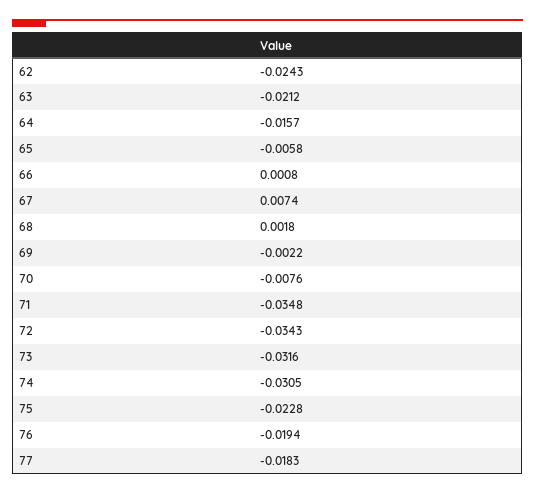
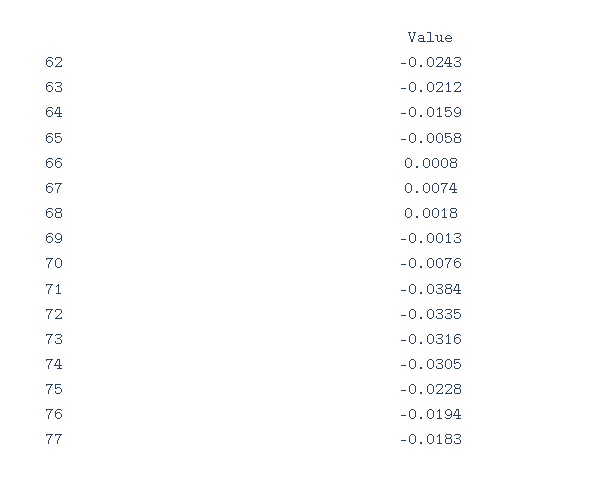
64: -0.0157 -> -0.0159
69: -0.0022 -> -0.0013
71: -0.0348 -> -0.0384
72: -0.0343 -> -0.0335

